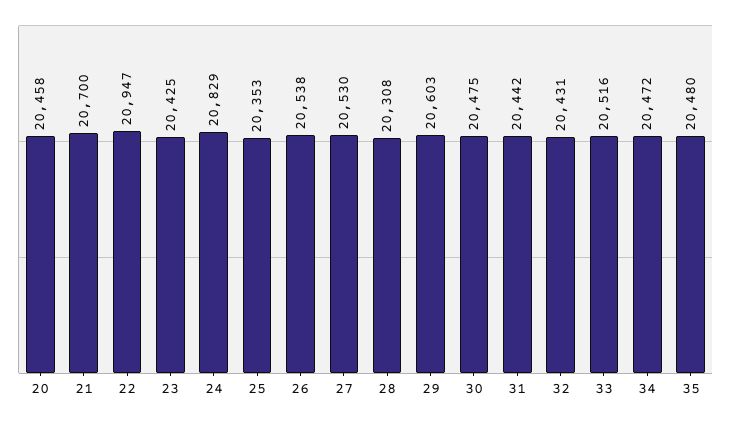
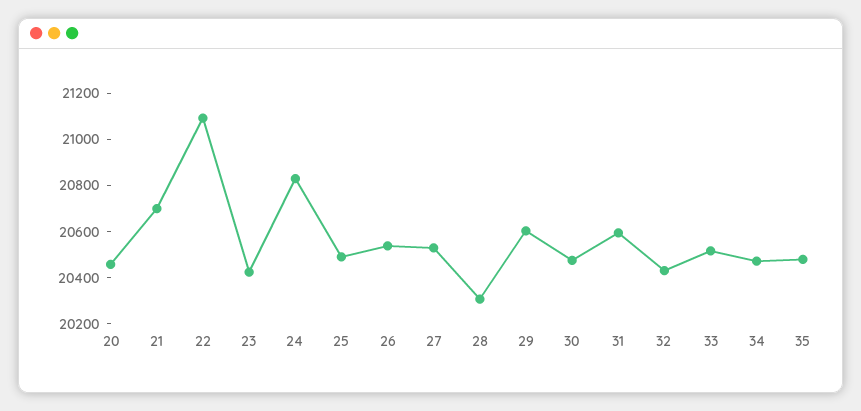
22: 20947 -> 21100
25: 20353 -> 20500
31: 20442 -> 20600

